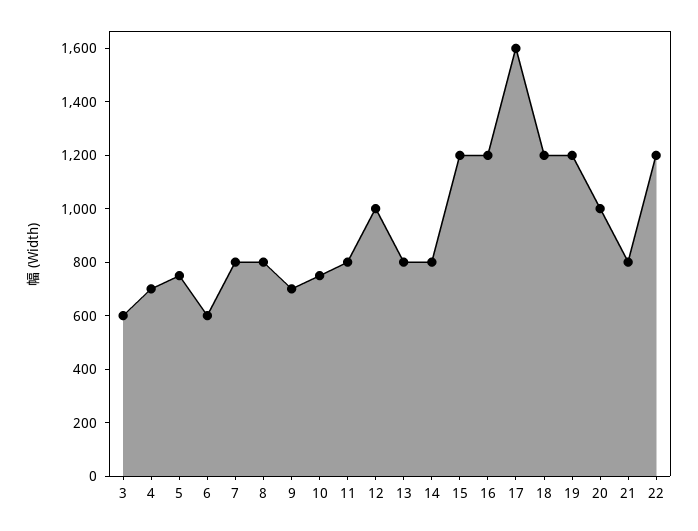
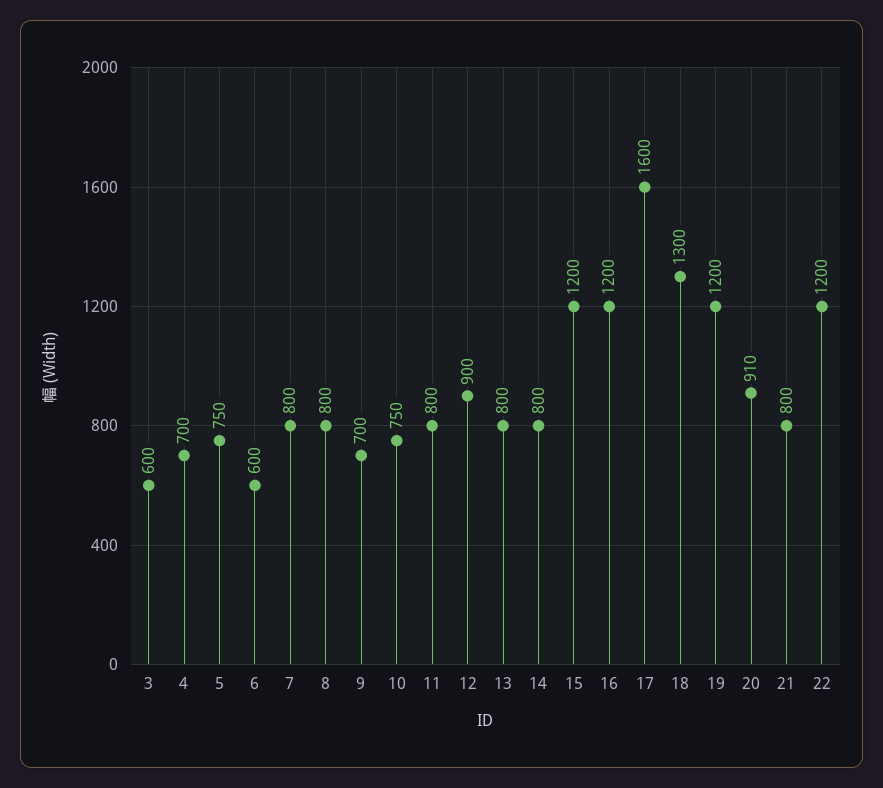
12: 1000 -> 900
18: 1200 -> 1300
20: 1000 -> 910

